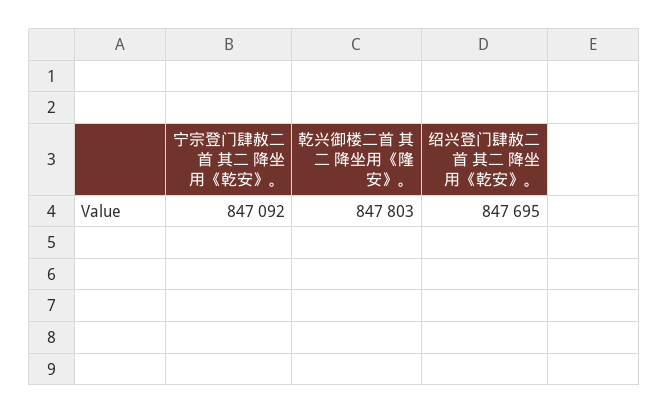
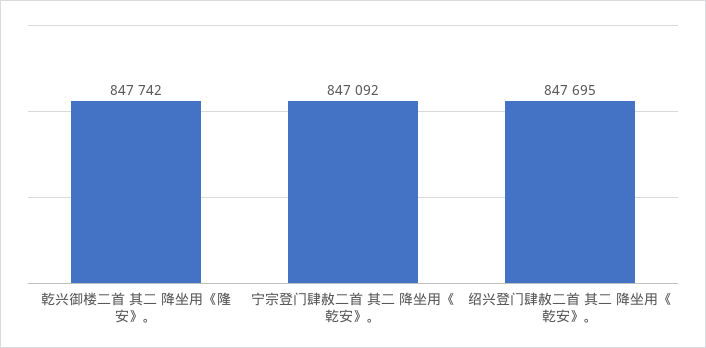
乾兴御楼二首 其二 降坐用《隆安》。: 847803 -> 847742

